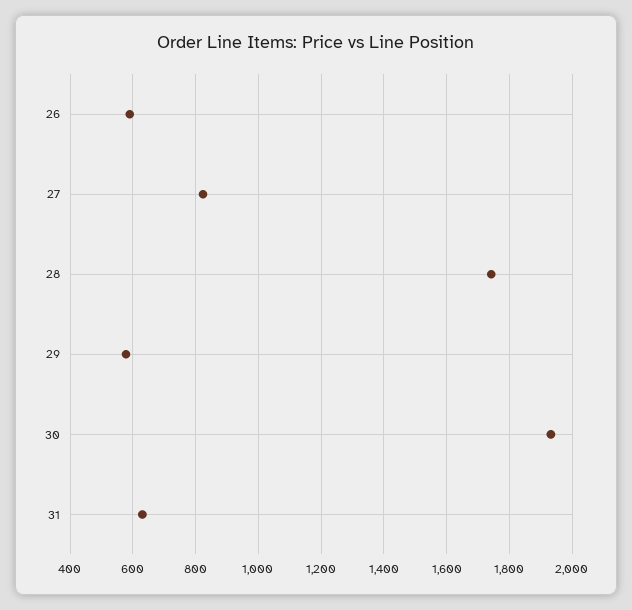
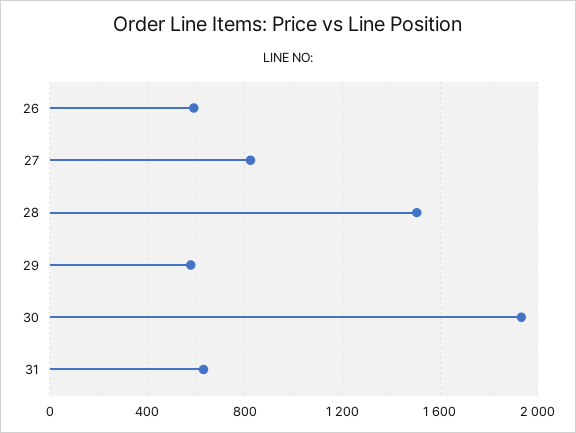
28: 1740 -> 1500

